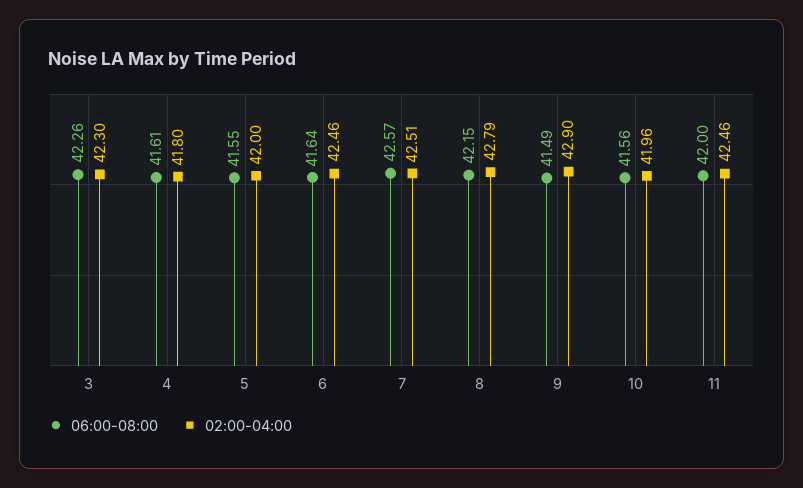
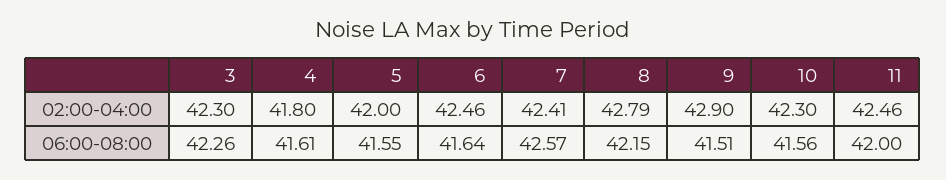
02:00-04:00, 7: 42.51 -> 42.41
06:00-08:00, 9: 41.49 -> 41.51
02:00-04:00, 10: 41.96 -> 42.3

